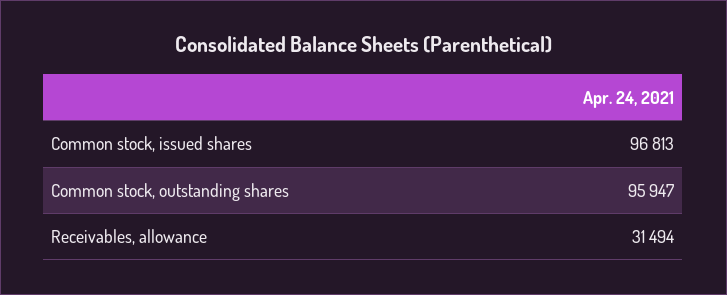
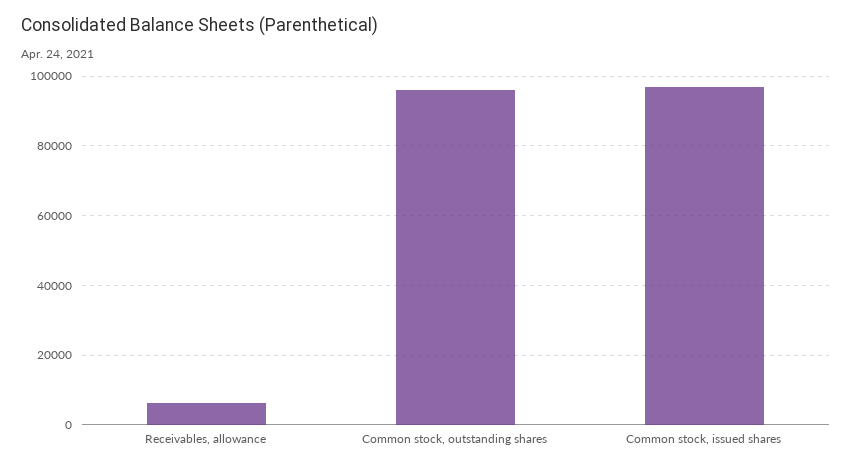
Receivables, allowance: 31494 -> 6000

